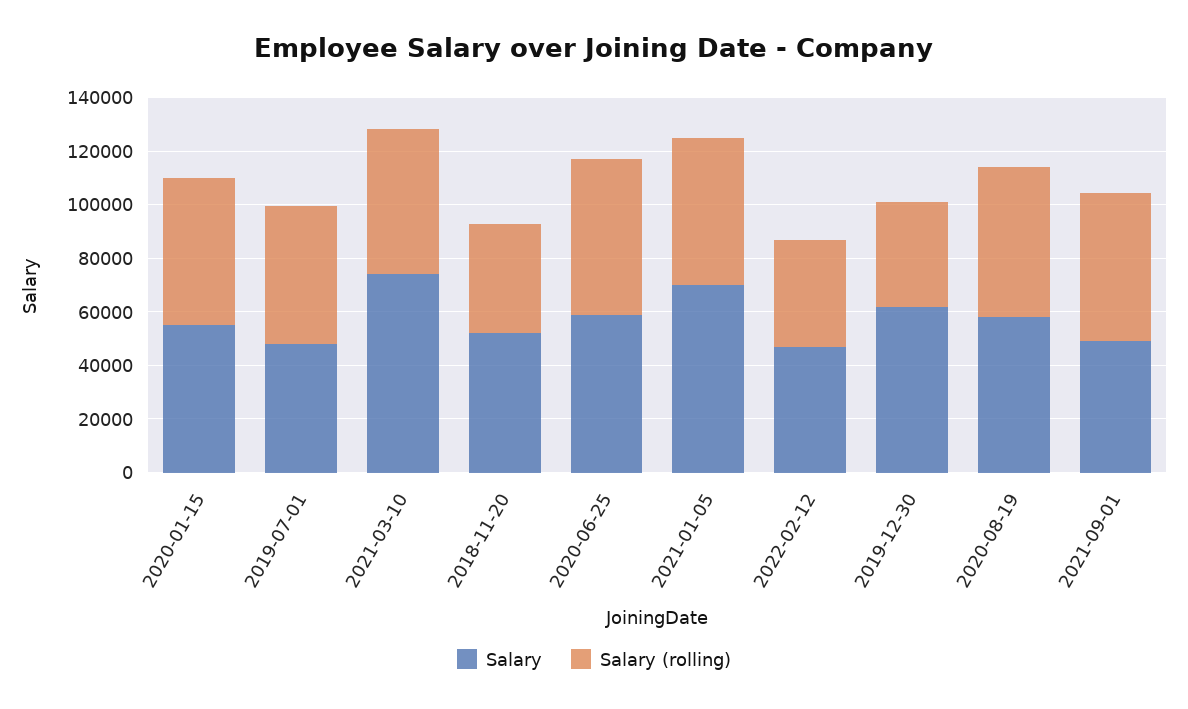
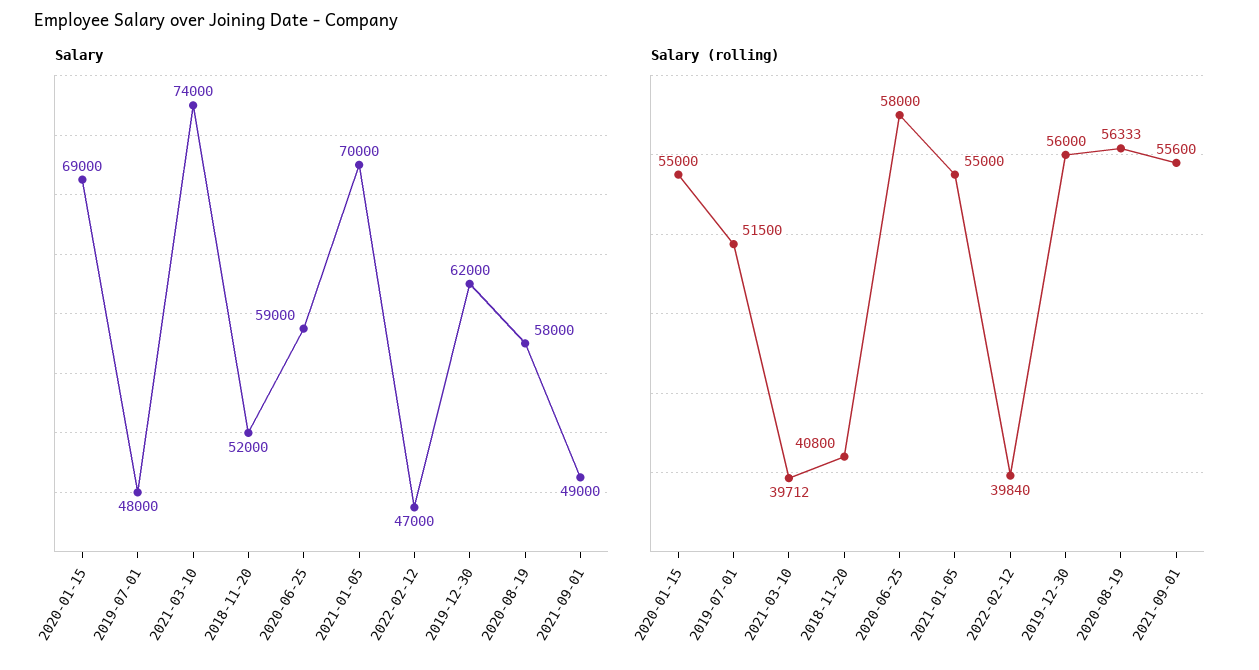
Salary, 2020-01-15: 55000 -> 69000
Salary (rolling), 2021-03-10: 55000 -> 39712
Salary (rolling), 2019-12-30: 40000 -> 56000

